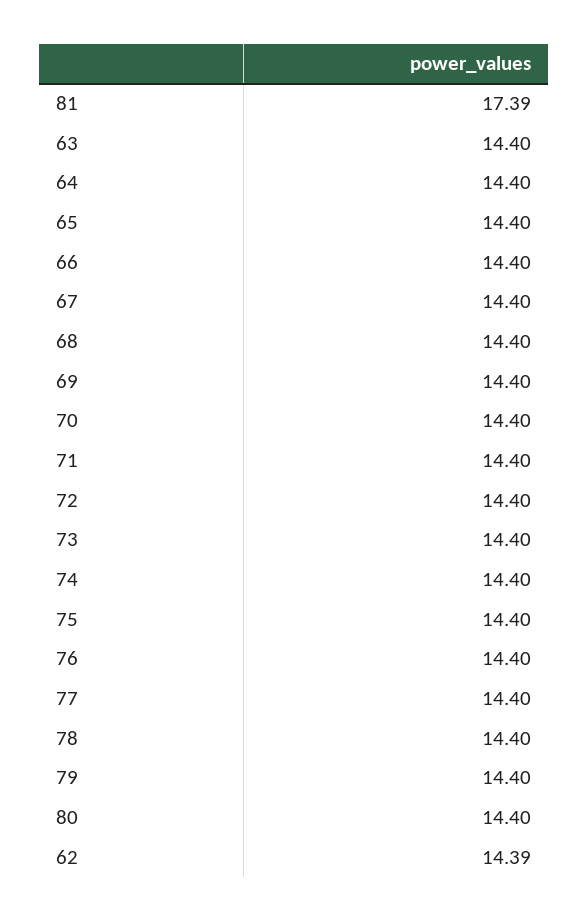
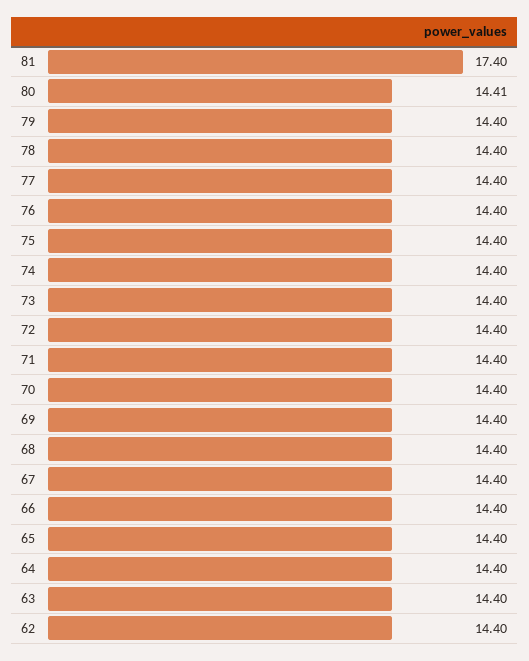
81: 17.39 -> 17.4
80: 14.4 -> 14.41
62: 14.39 -> 14.4

